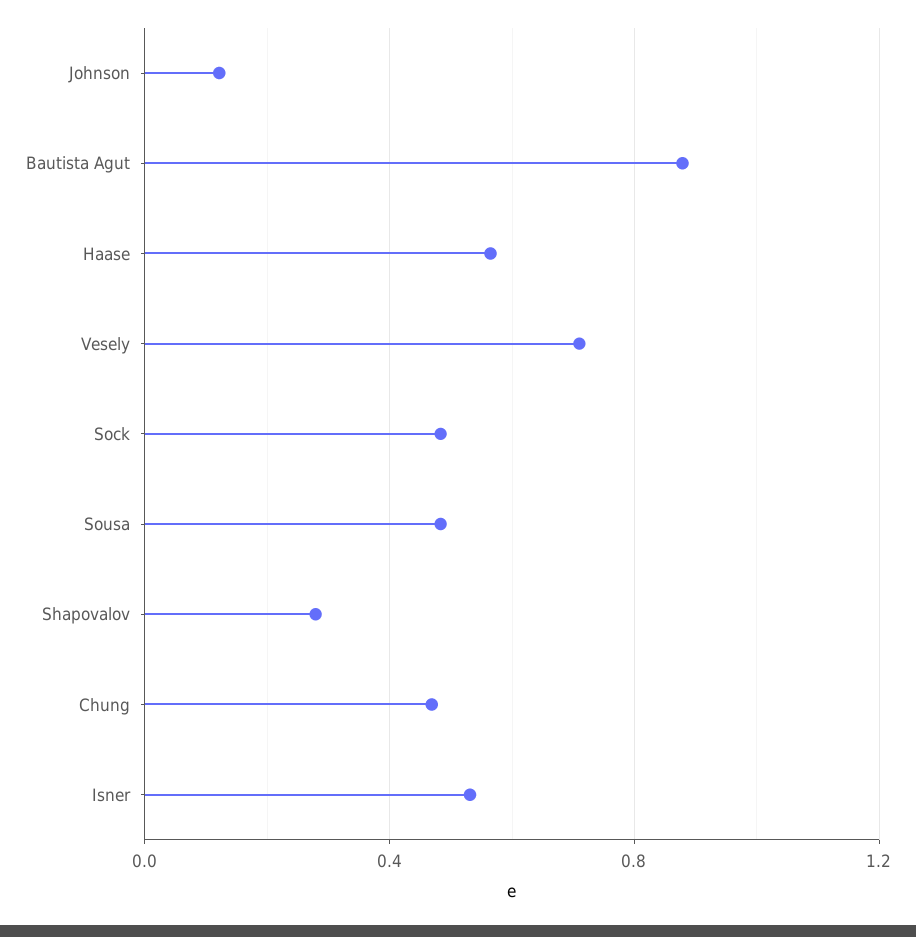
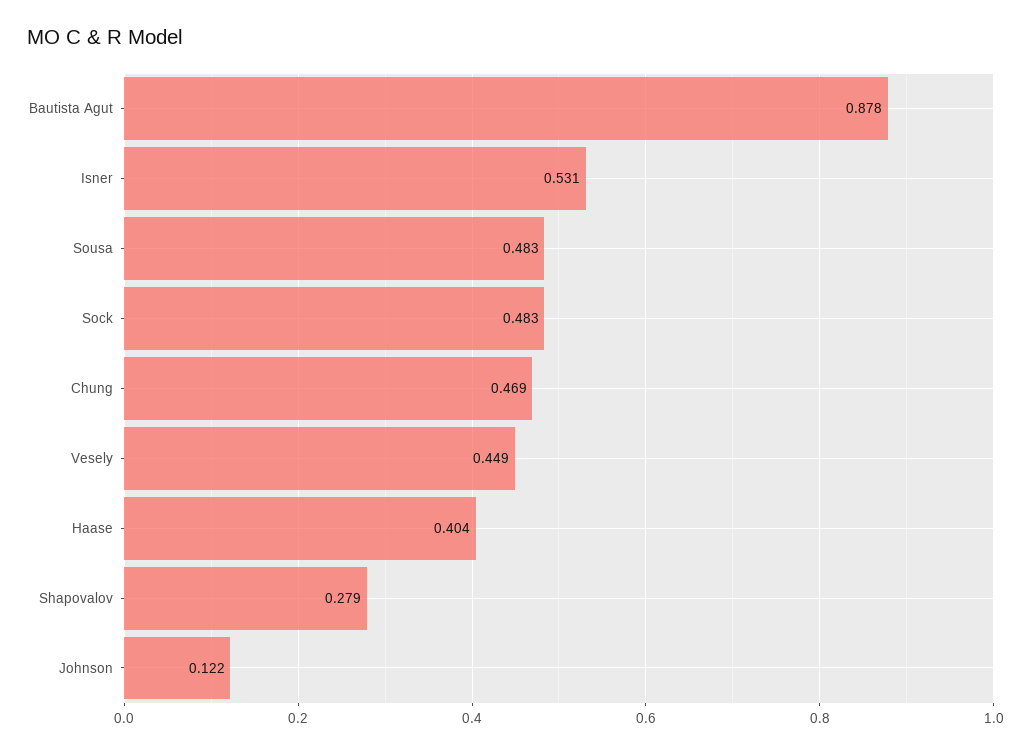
Haase: 0.55 -> 0.404
Vesely: 0.7 -> 0.449

